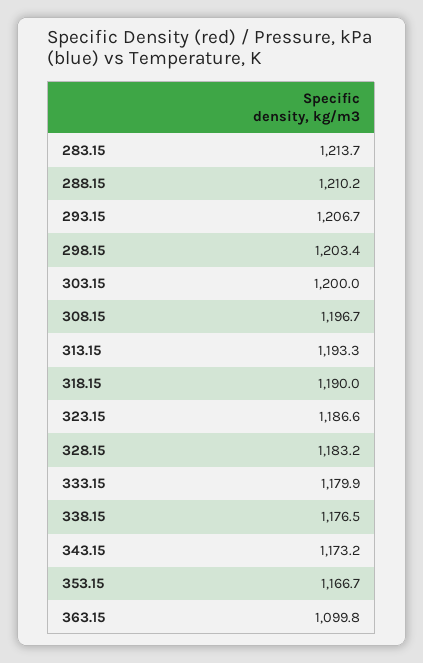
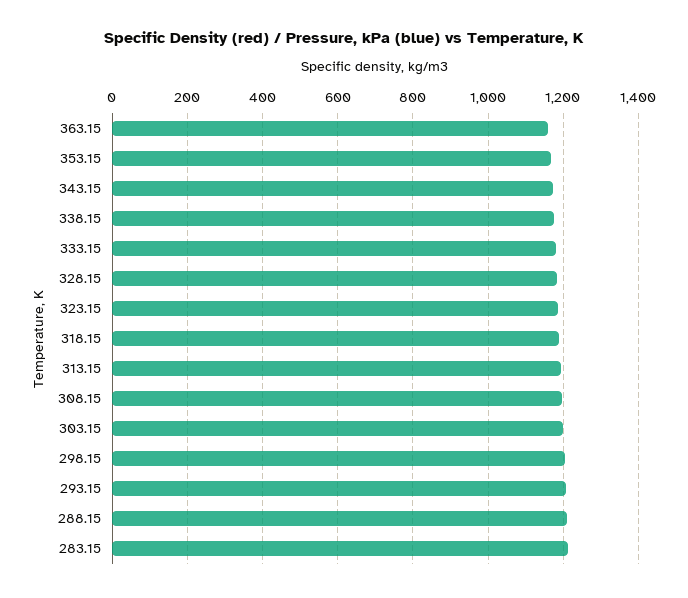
363.15: 1099.8 -> 1160

